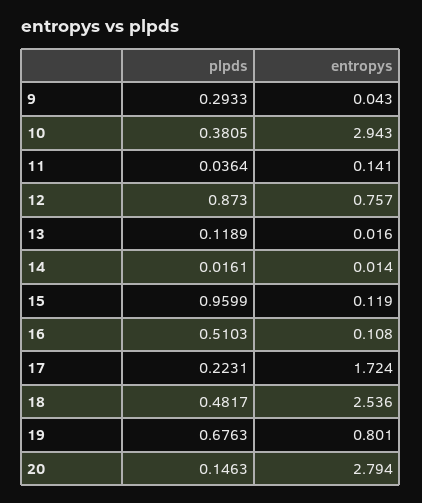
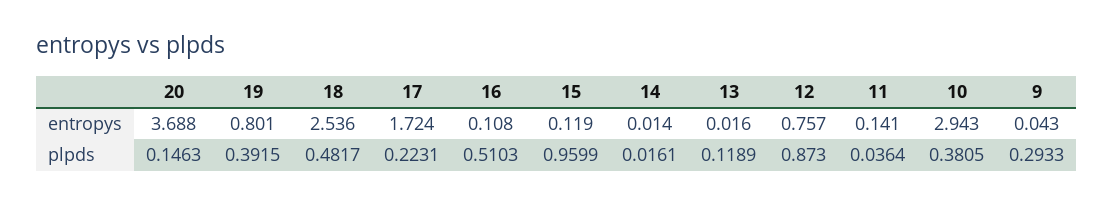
plpds, 19: 0.6763 -> 0.3915
entropys, 20: 2.794 -> 3.688

